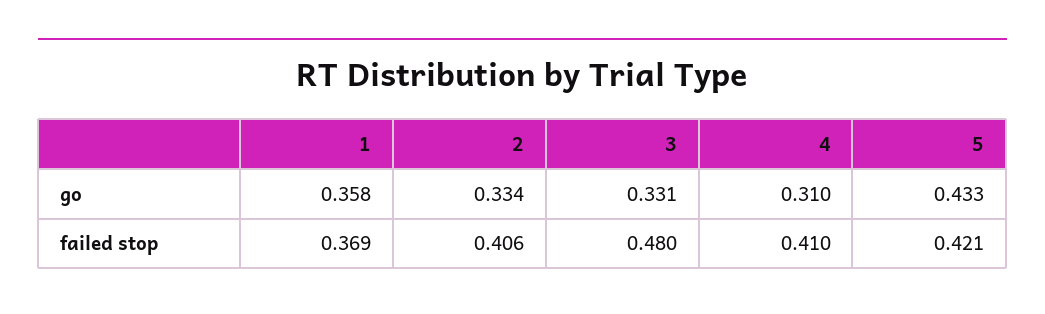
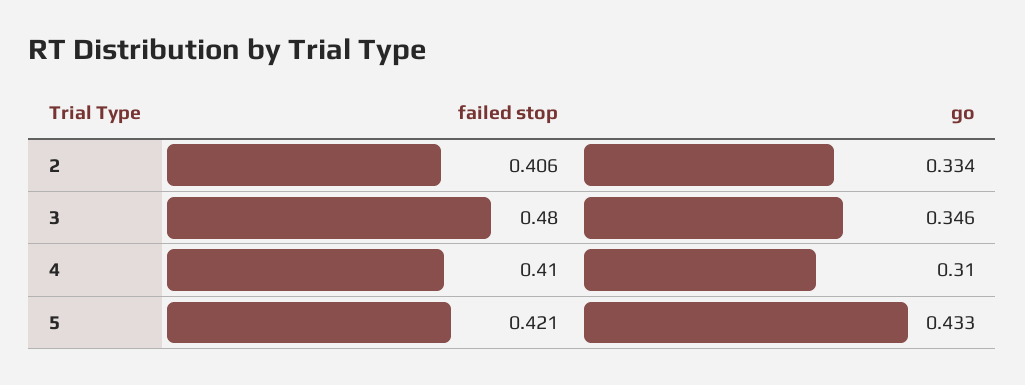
1, go: 0.358 -> none
3, go: 0.331 -> 0.346
1, failed stop: 0.369 -> none

